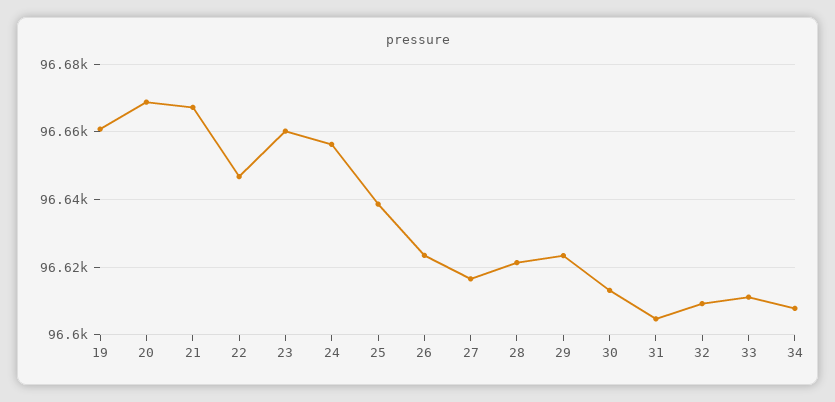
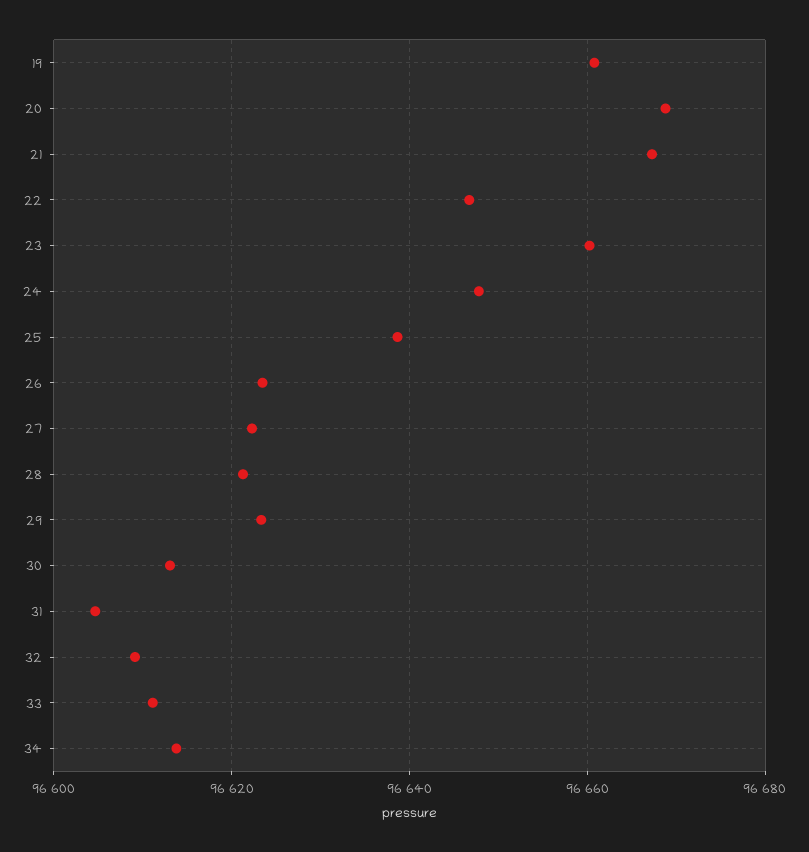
24: 96656 -> 96648
27: 96616 -> 96622
34: 96608 -> 96614

